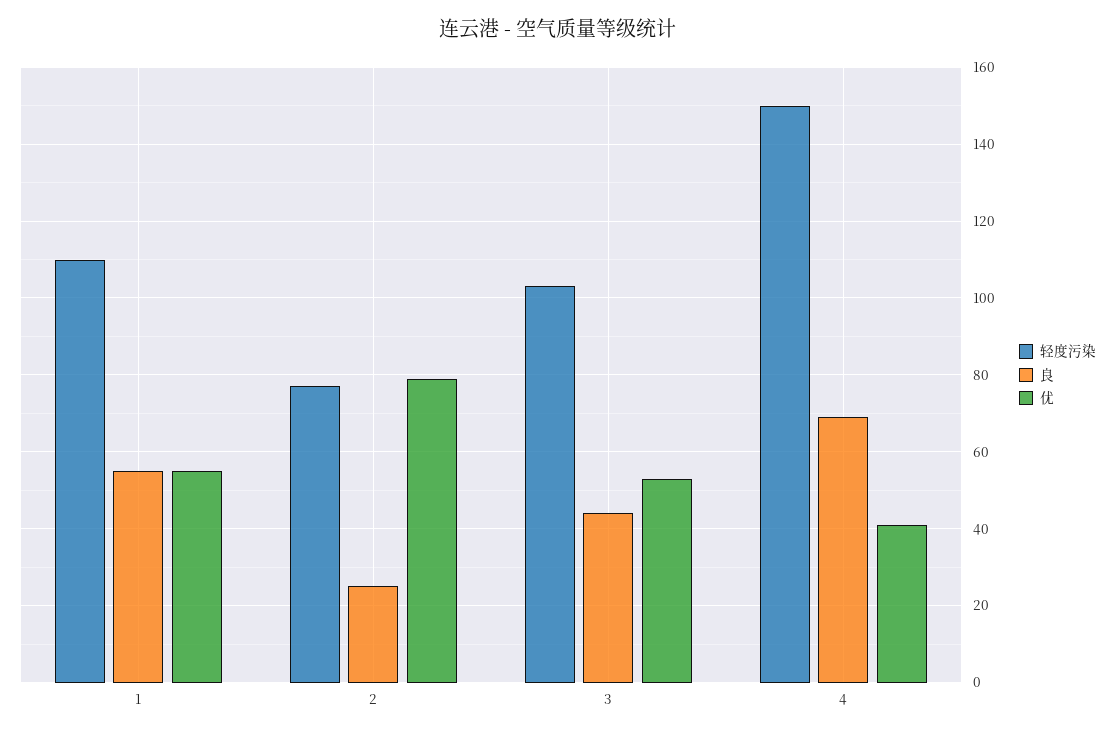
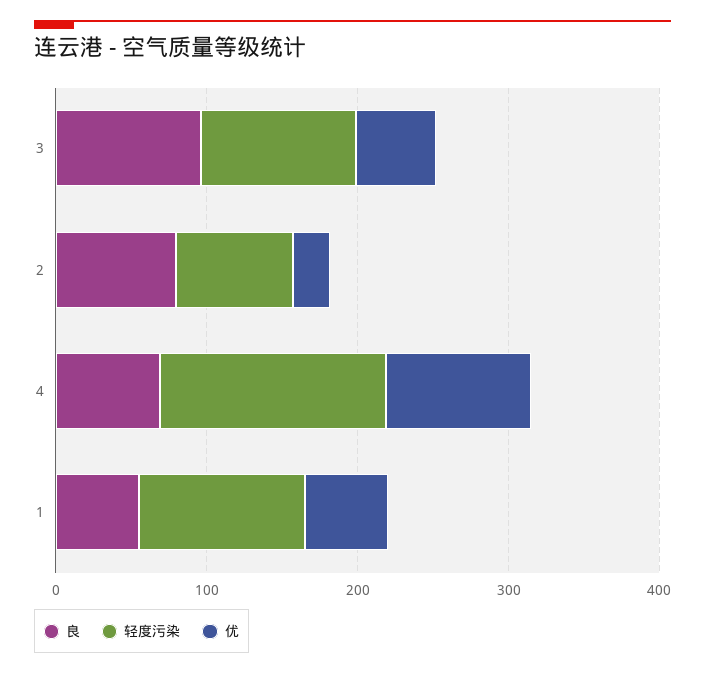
良, 2: 25 -> 80
优, 2: 80 -> 20
良, 3: 45 -> 100
优, 4: 40 -> 100

